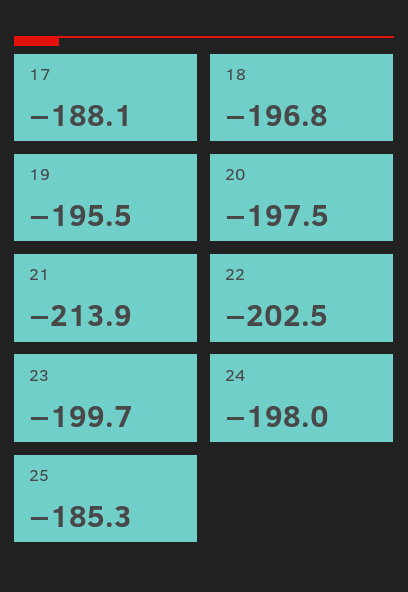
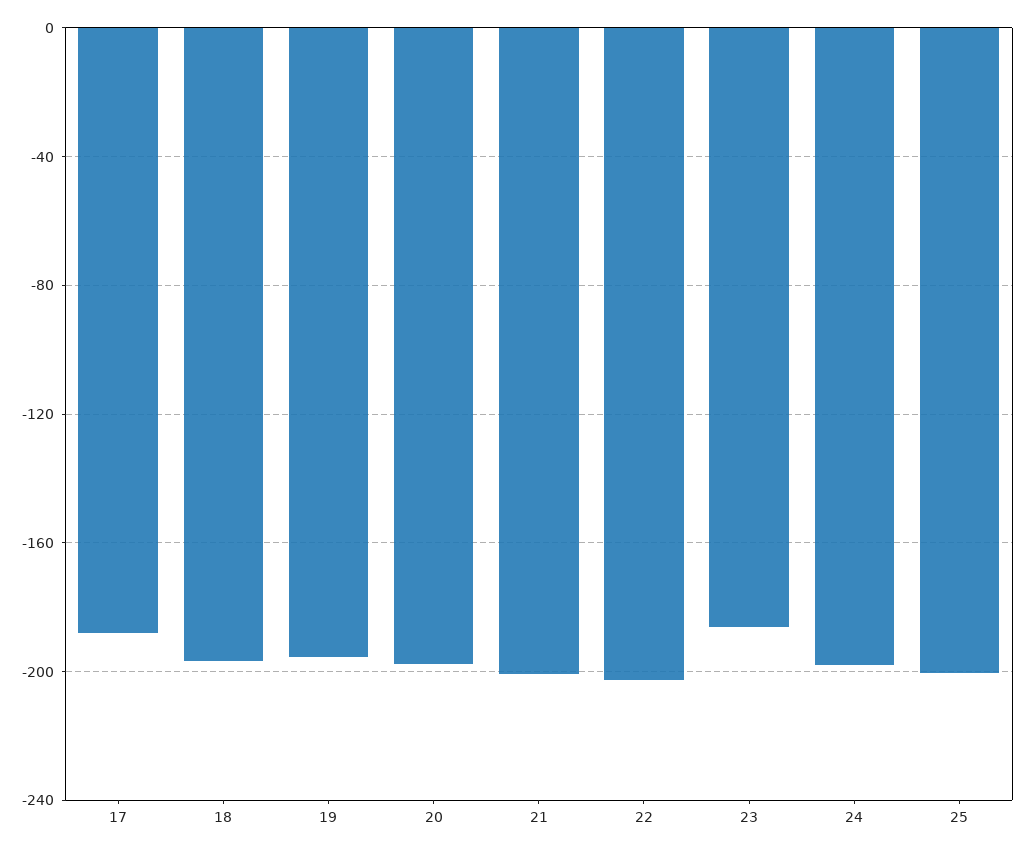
21: -213.9 -> -200
23: -199.7 -> -185
25: -185.3 -> -200

